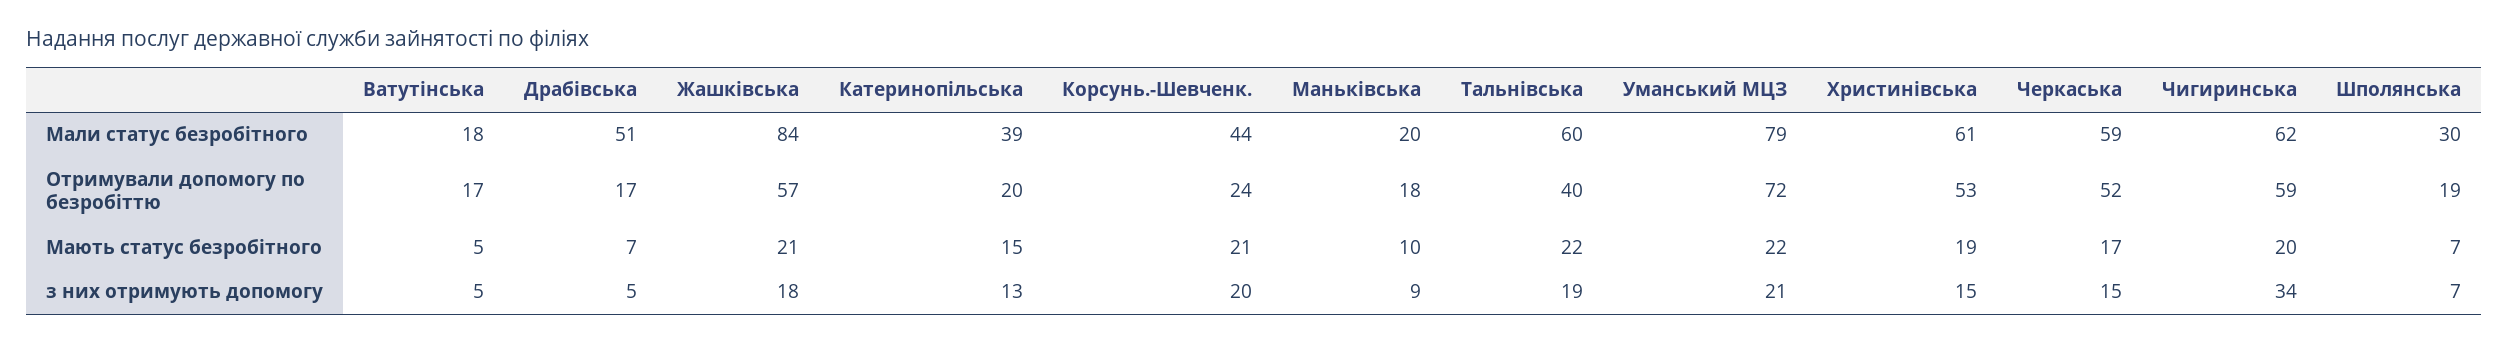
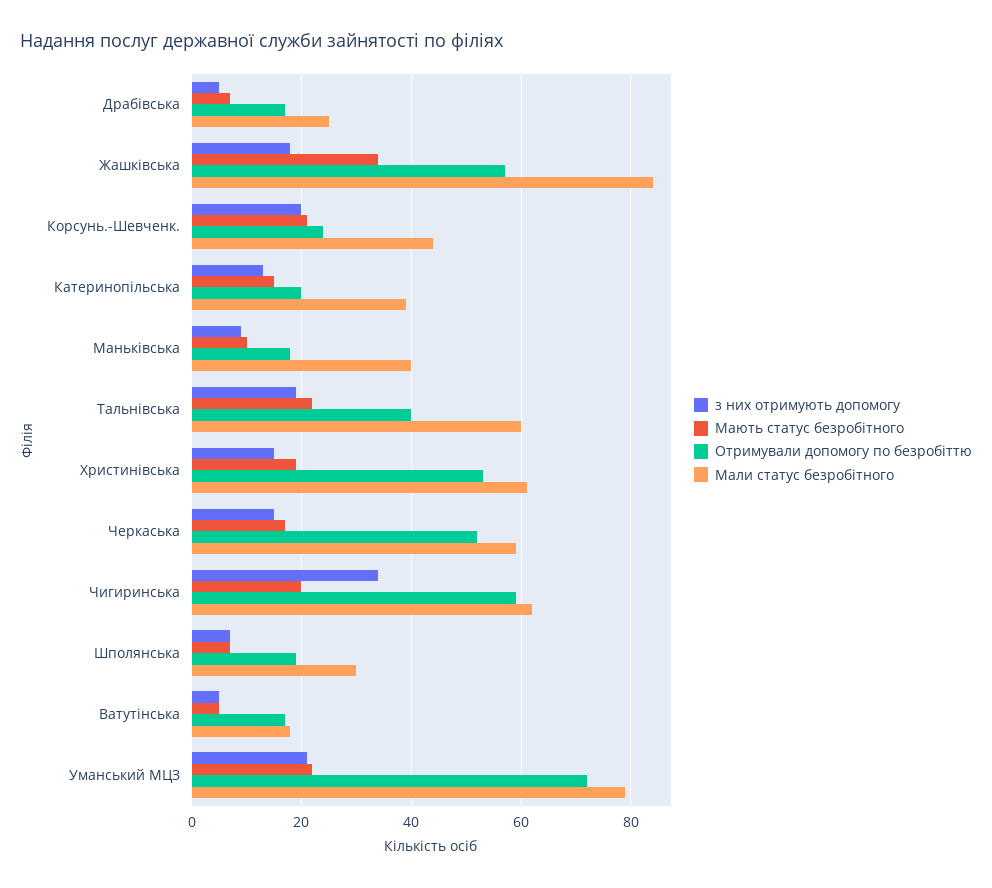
Мали статус безробітного, Драбівська: 51 -> 25
Мали статус безробітного, Маньківська: 20 -> 40
Мають статус безробітного, Жашківська: 21 -> 35

